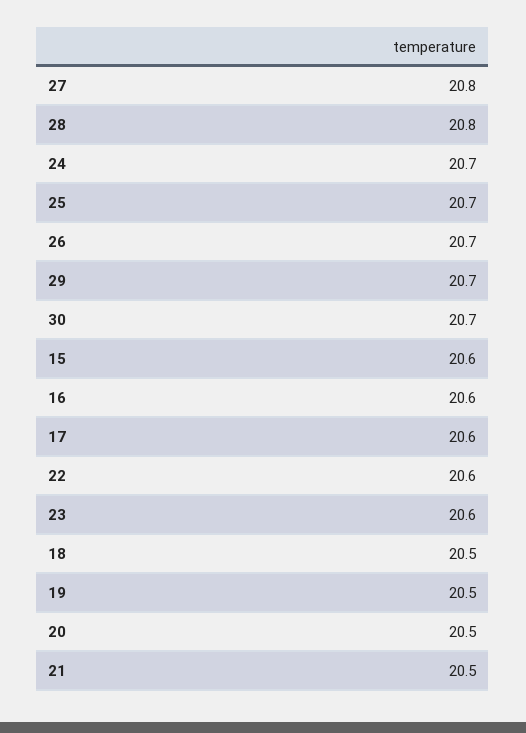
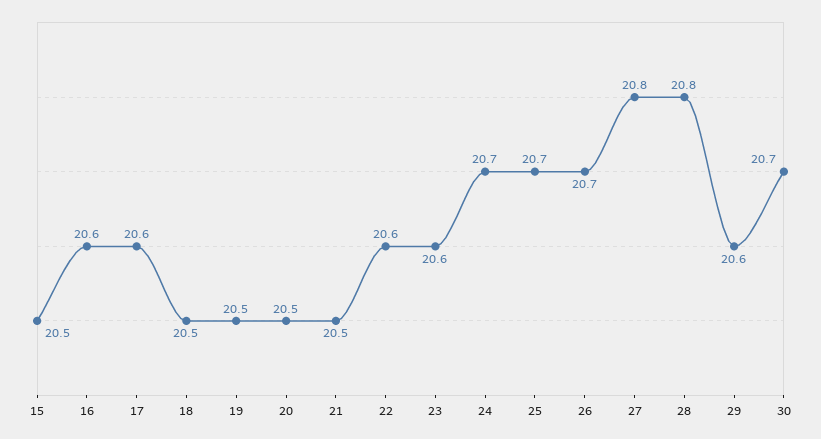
29: 20.7 -> 20.6
15: 20.6 -> 20.5

